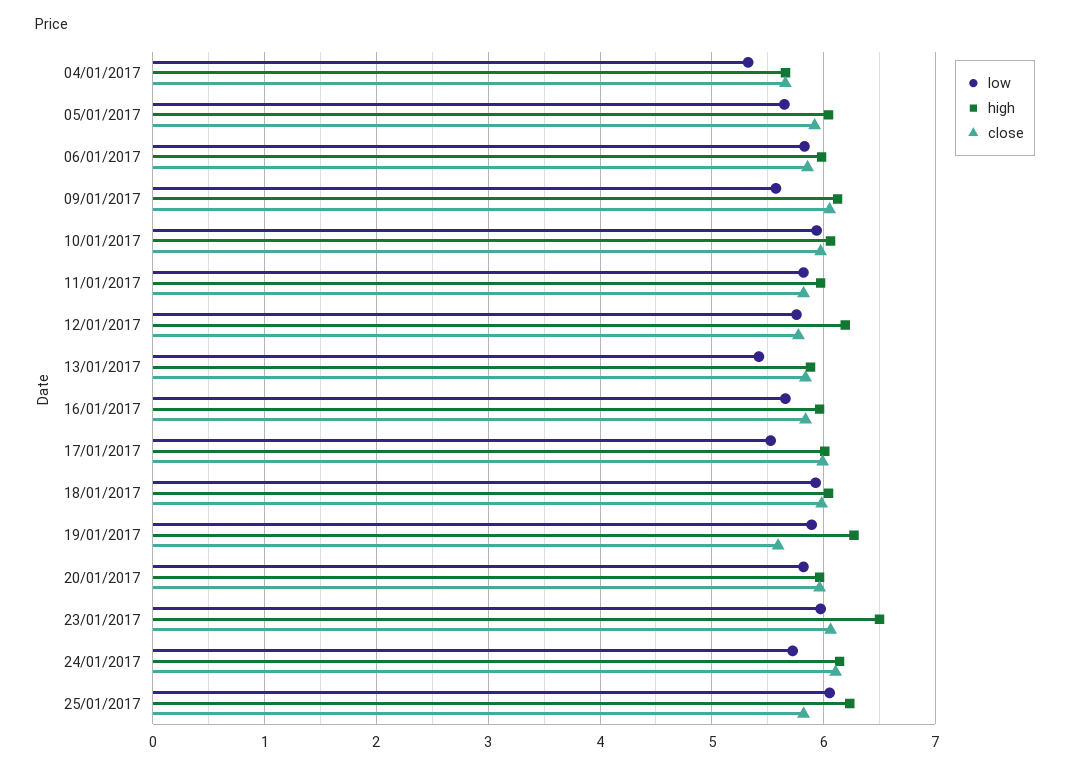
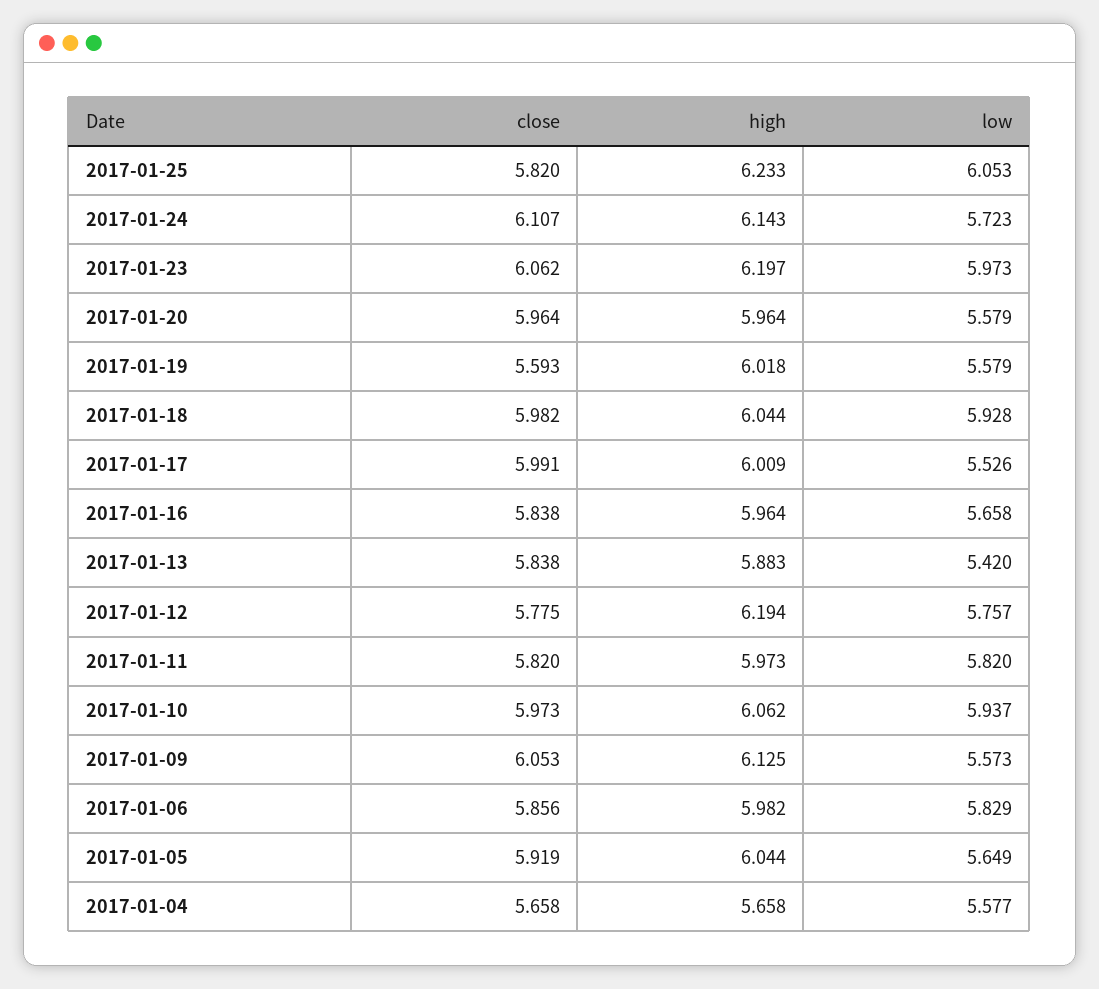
low, 04/01/2017: 5.3 -> 5.577
low, 19/01/2017: 5.9 -> 5.579
high, 19/01/2017: 6.3 -> 6.018
low, 20/01/2017: 5.8 -> 5.579
high, 23/01/2017: 6.5 -> 6.197

